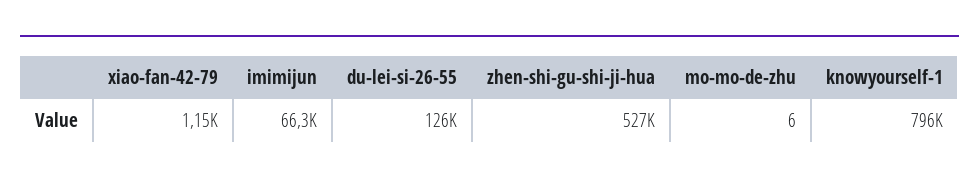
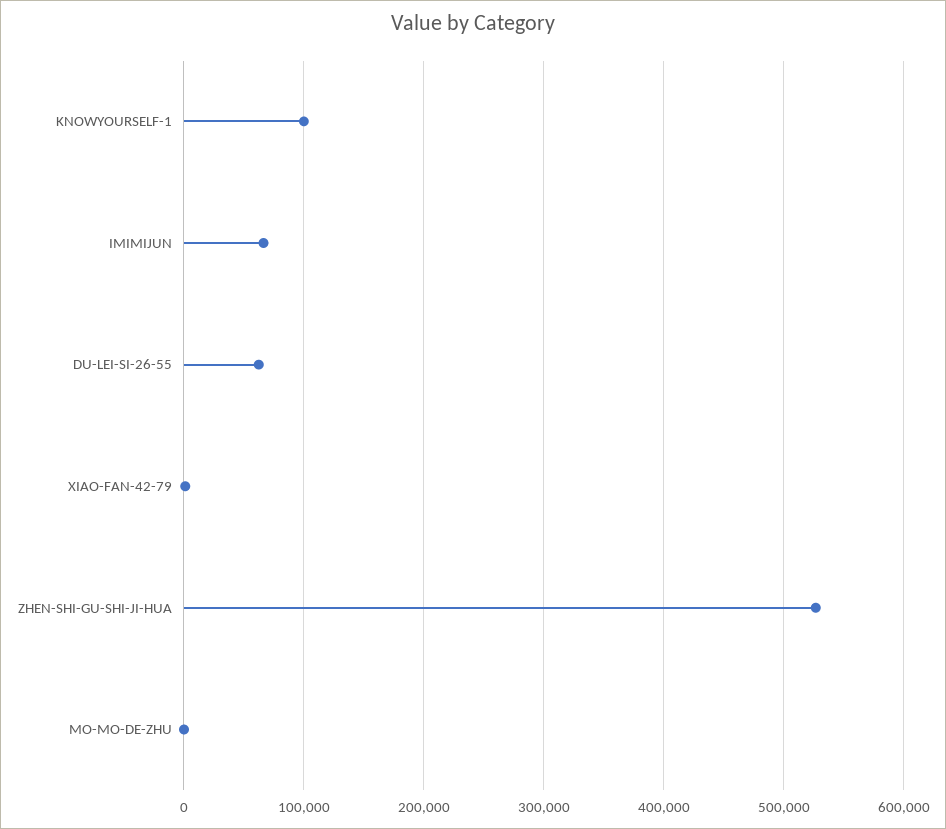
du-lei-si-26-55: 126000 -> 60000
knowyourself-1: 796000 -> 100000

